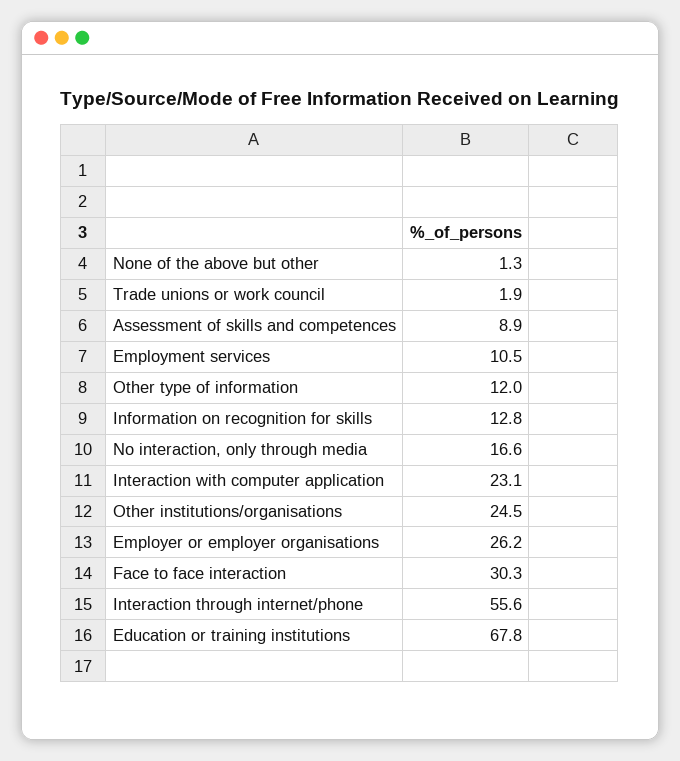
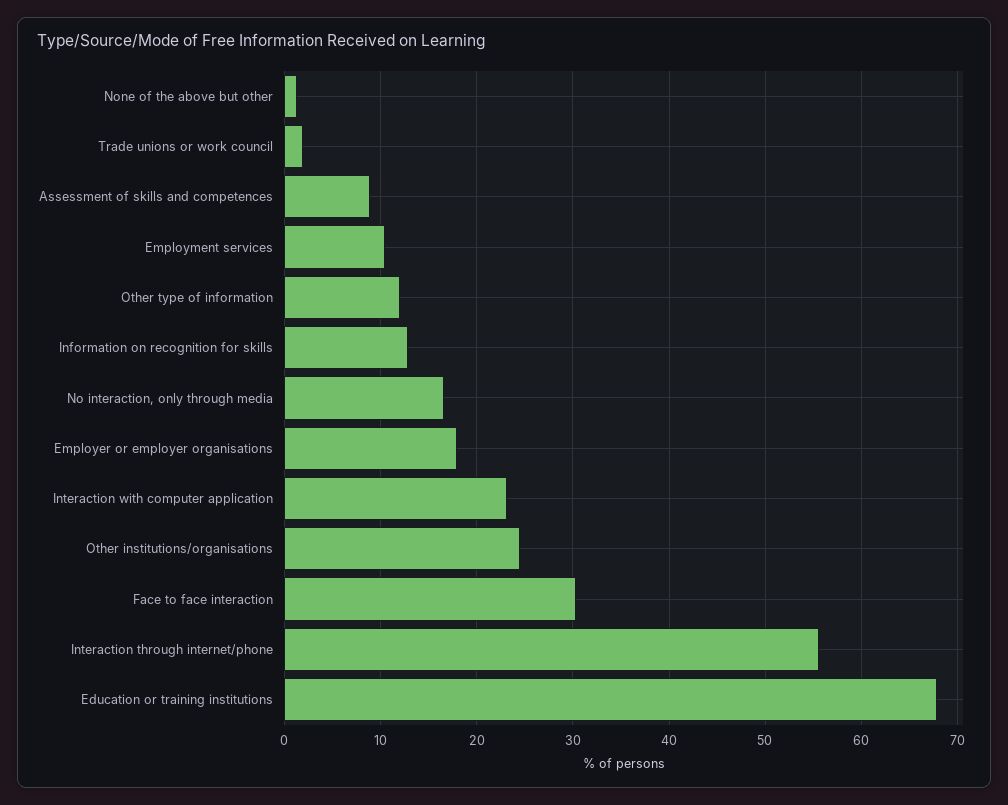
Employer or employer organisations: 26.2 -> 18

